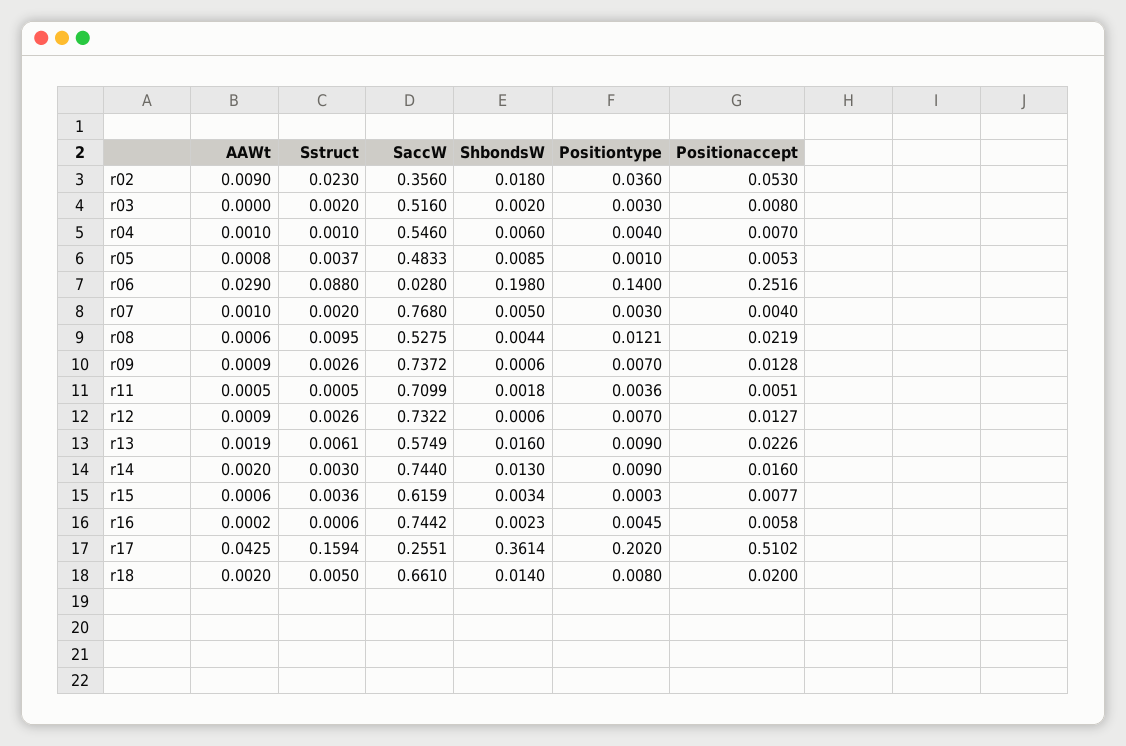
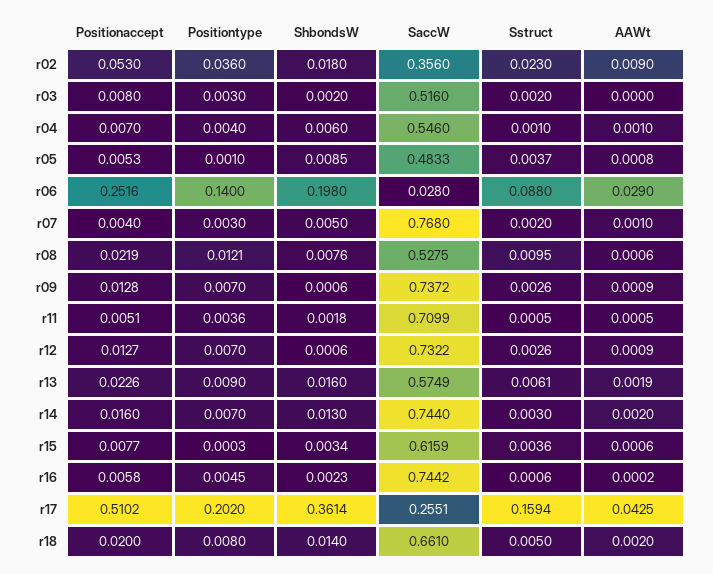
ShbondsW, r08: 0.0044 -> 0.0076
Positiontype, r14: 0.009 -> 0.007

